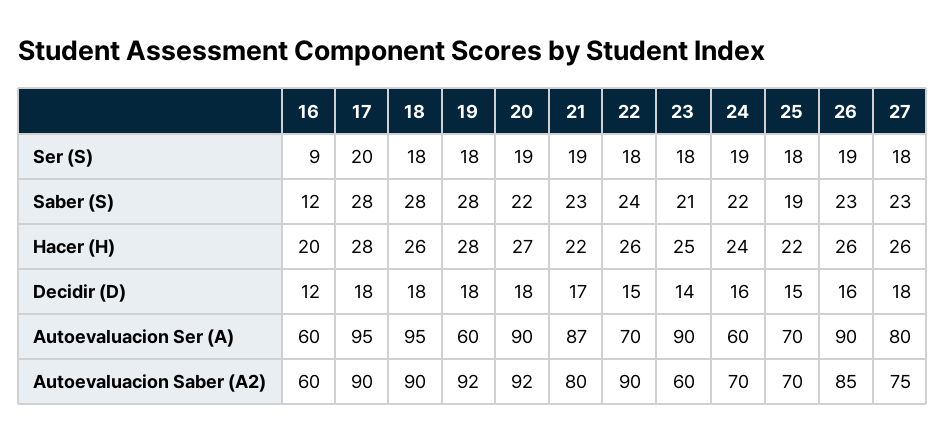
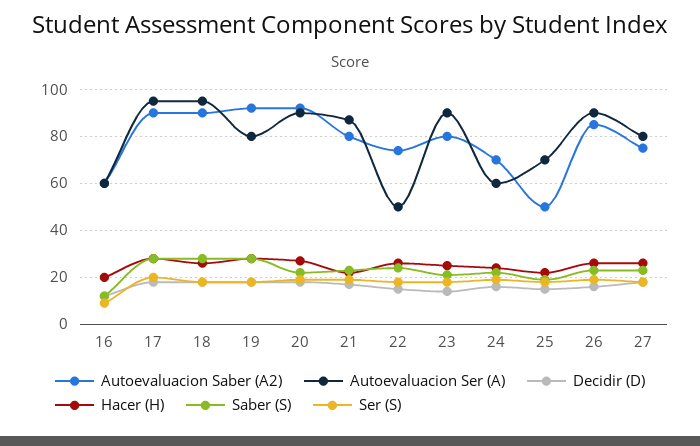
Autoevaluacion Ser (A), 19: 60 -> 80
Autoevaluacion Ser (A), 22: 70 -> 50
Autoevaluacion Saber (A2), 22: 90 -> 75
Autoevaluacion Saber (A2), 23: 60 -> 80
Autoevaluacion Saber (A2), 25: 70 -> 50

